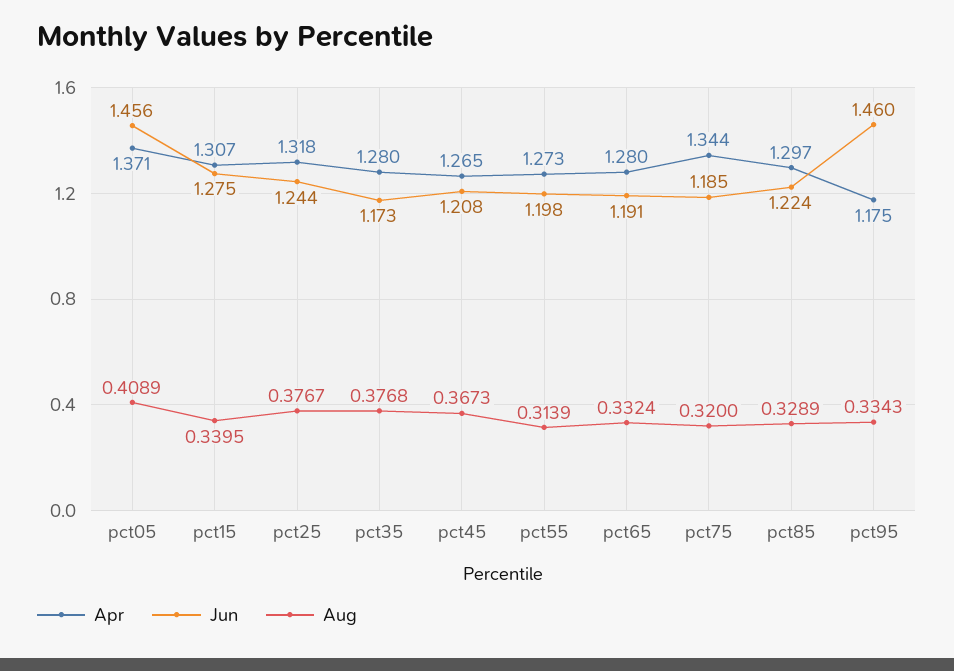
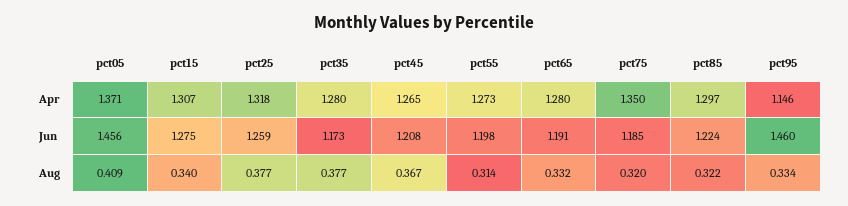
Jun, pct25: 1.244 -> 1.259
Apr, pct75: 1.344 -> 1.35
Aug, pct85: 0.3289 -> 0.322
Apr, pct95: 1.175 -> 1.146

